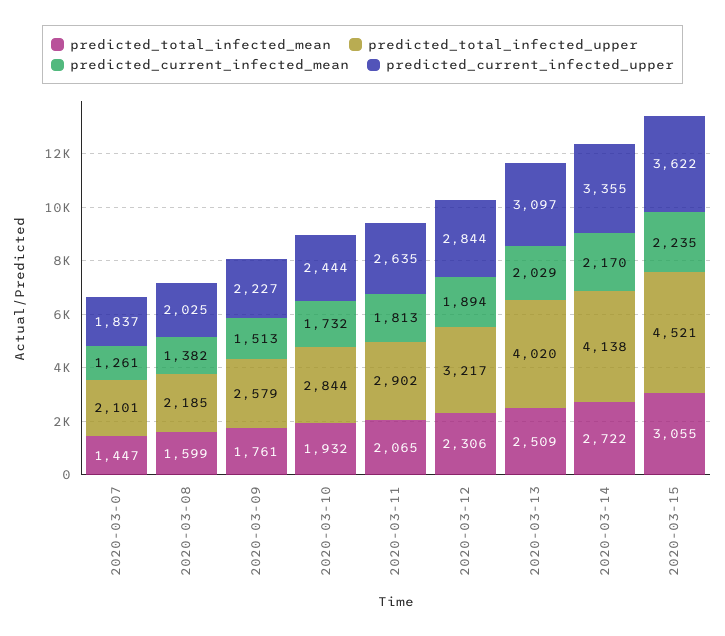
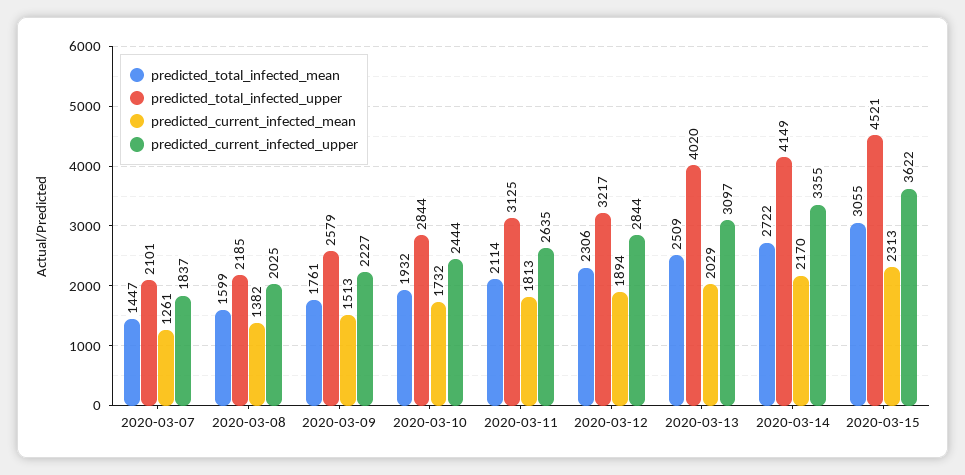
predicted_total_infected_mean, 2020-03-11: 2065 -> 2114
predicted_total_infected_upper, 2020-03-11: 2902 -> 3125
predicted_total_infected_upper, 2020-03-14: 4138 -> 4149
predicted_current_infected_mean, 2020-03-15: 2235 -> 2313

